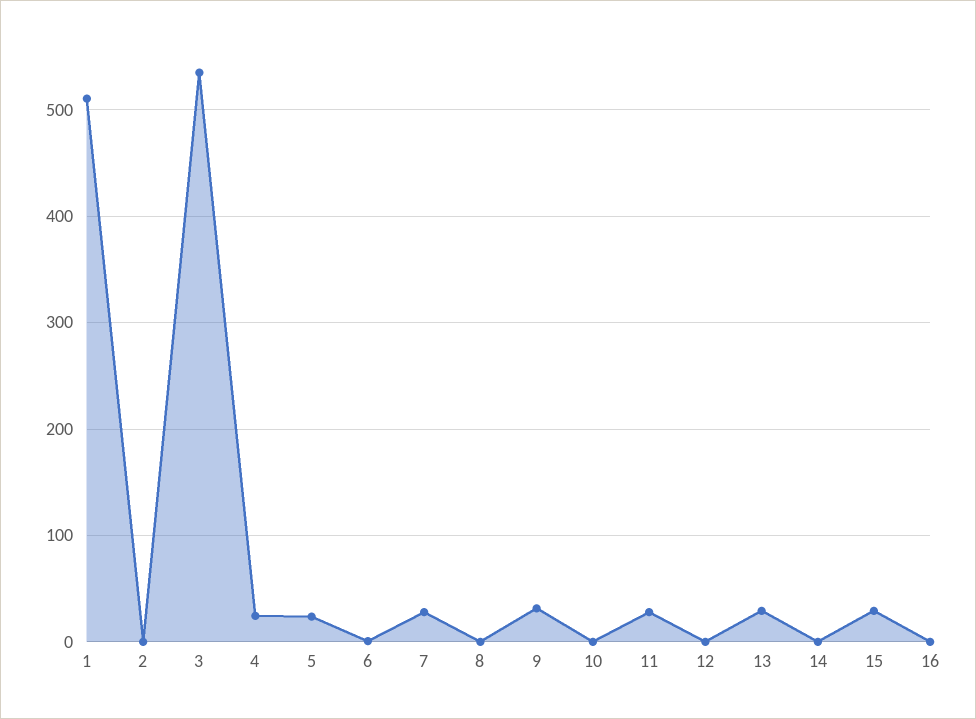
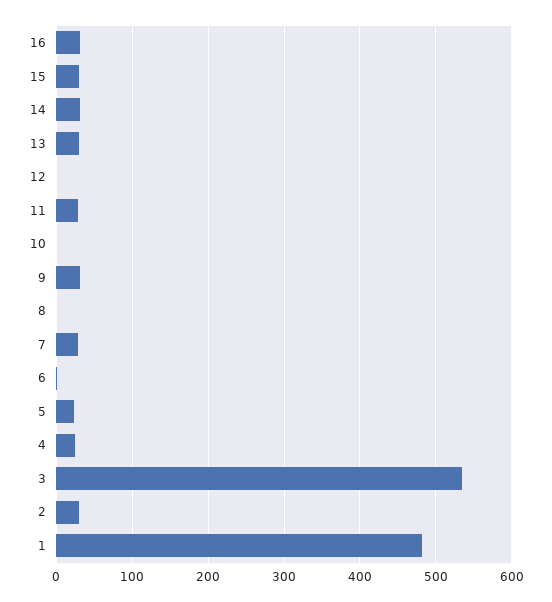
1: 510 -> 480
2: 0 -> 30
14: 0 -> 30
16: 0 -> 30

